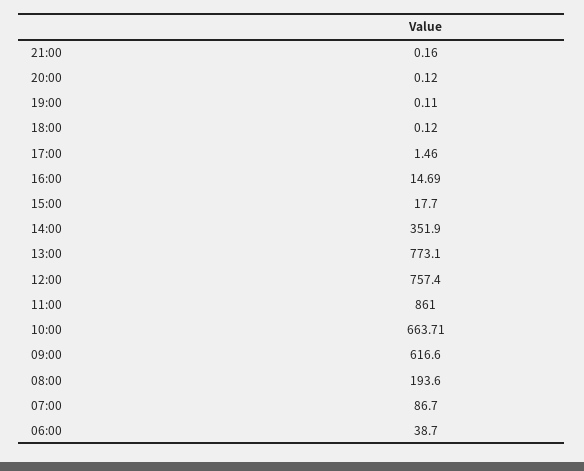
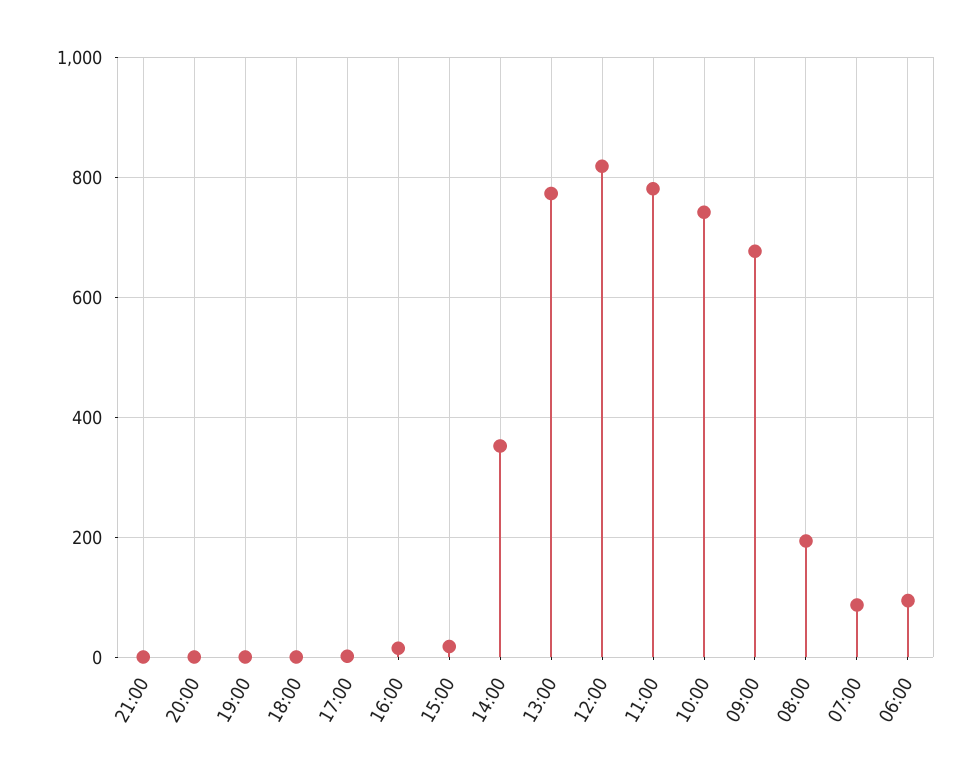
12:00: 757.4 -> 820
11:00: 861 -> 780
10:00: 663.71 -> 740
09:00: 616.6 -> 680
06:00: 38.7 -> 100

